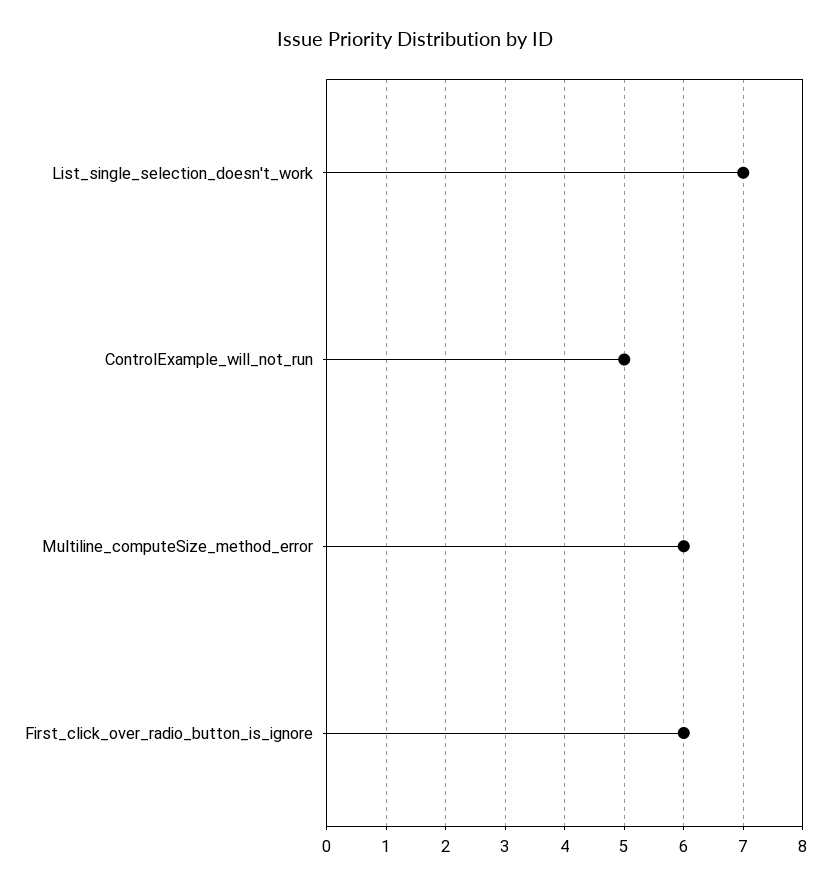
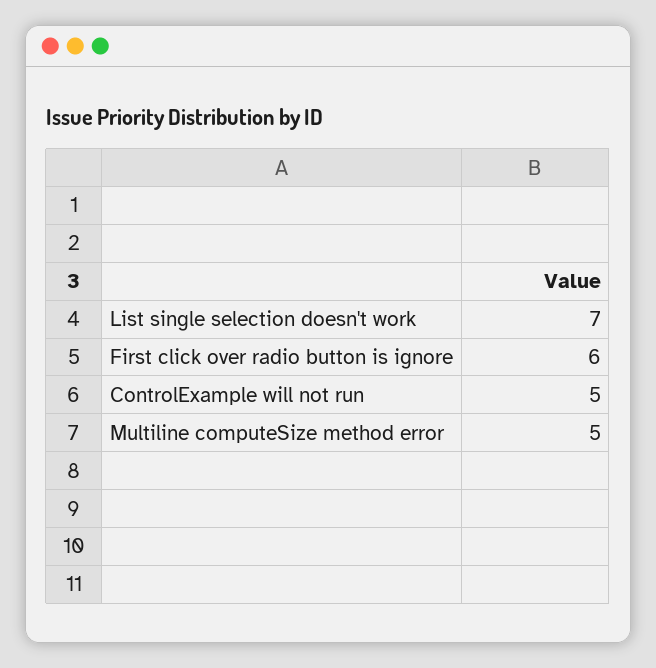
Multiline_computeSize_method_error: 6 -> 5

